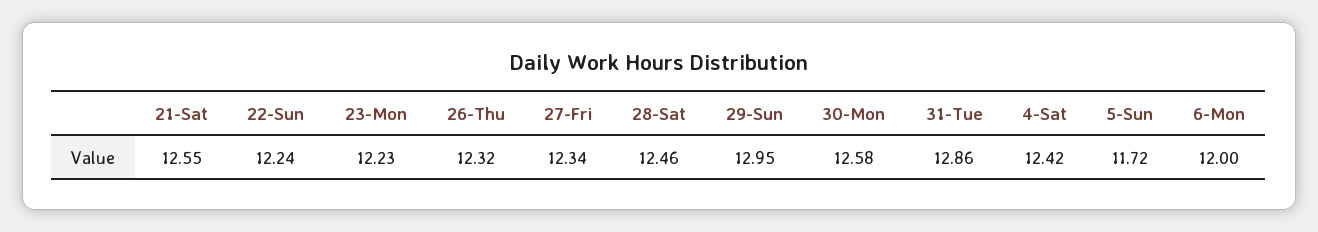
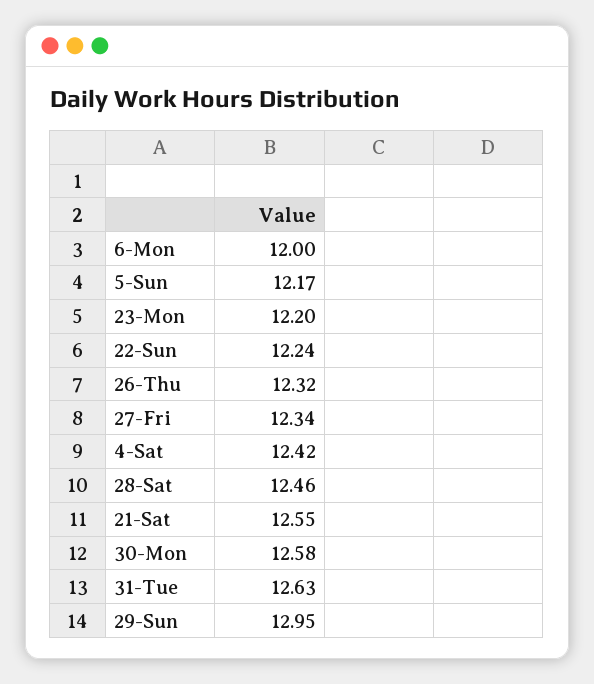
23-Mon: 12.23 -> 12.2
31-Tue: 12.86 -> 12.63
5-Sun: 11.72 -> 12.17

